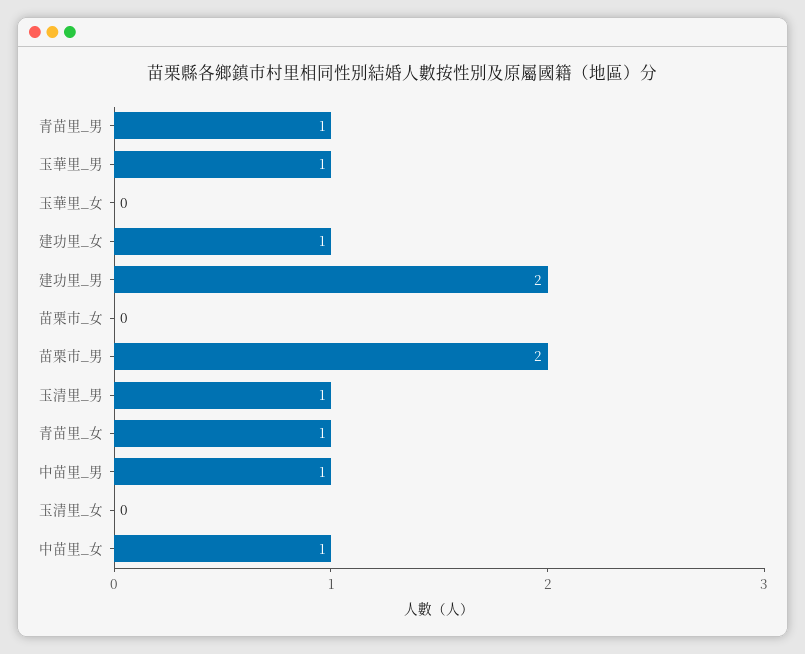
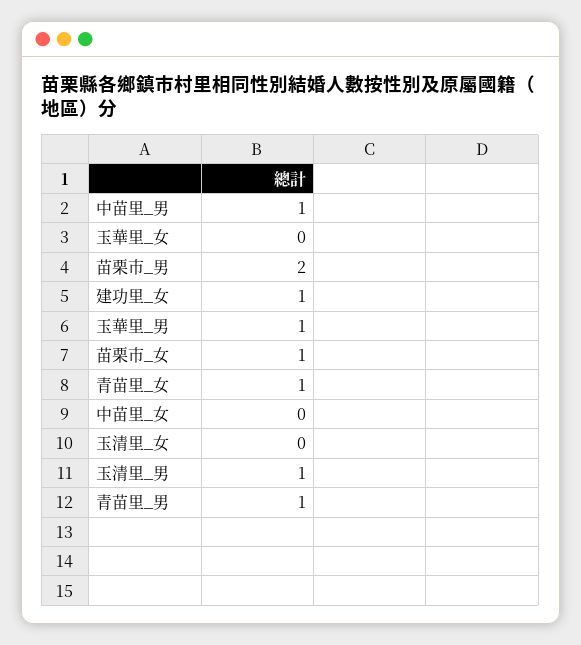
建功里_男: 2 -> none
苗栗市_女: 0 -> 1
中苗里_女: 1 -> 0

